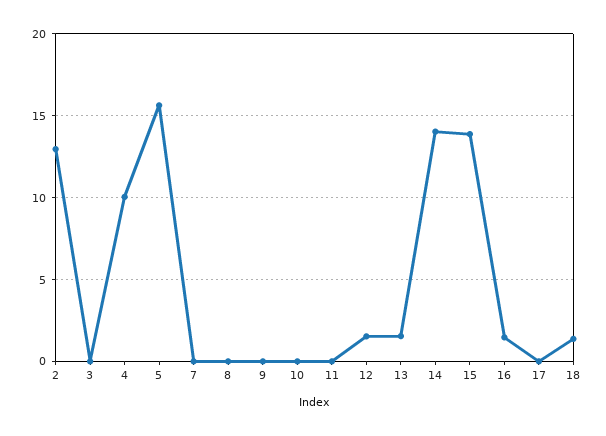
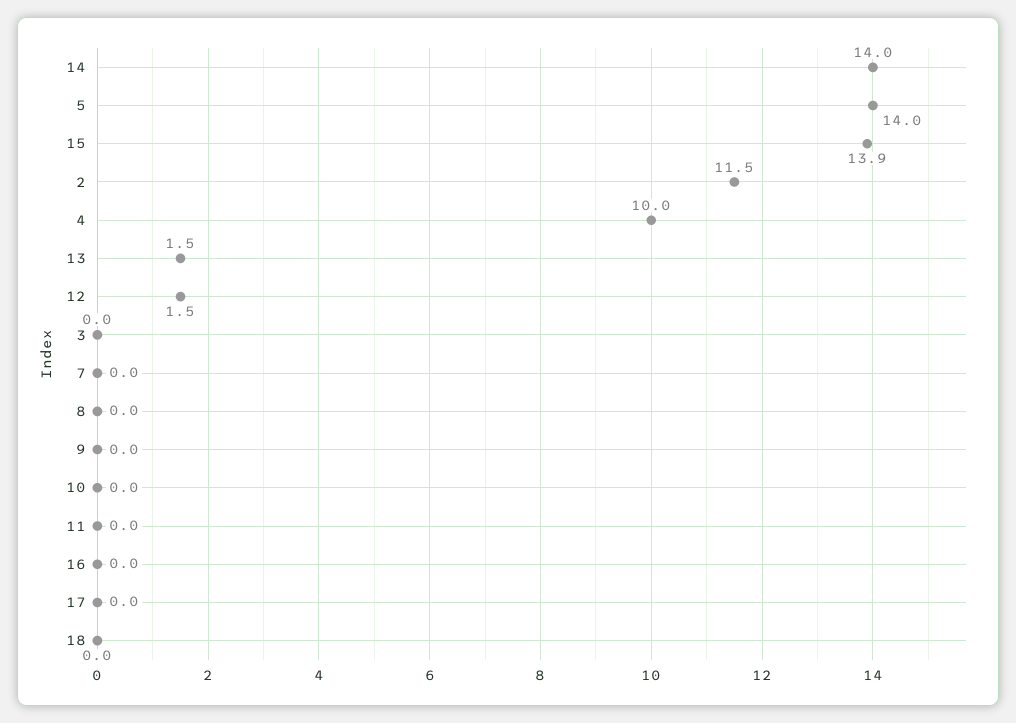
2: 13 -> 11.5
5: 15.5 -> 14
16: 1.5 -> 0
18: 1.5 -> 0

